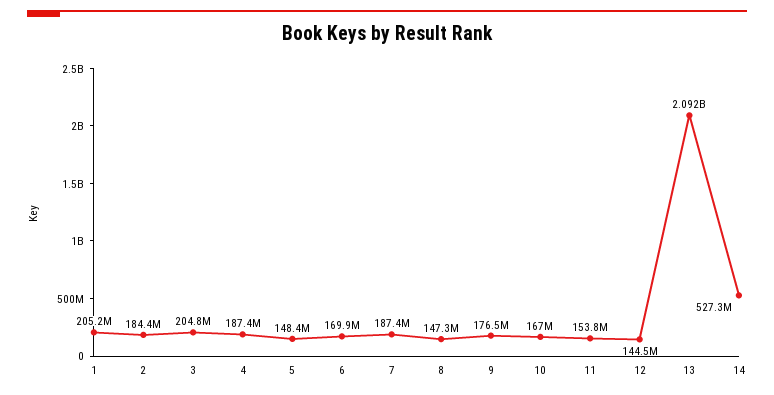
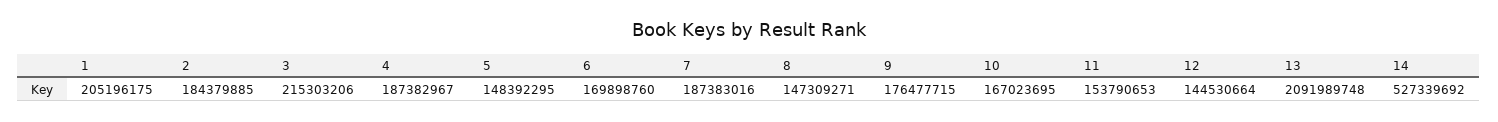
3: 204800000 -> 215303206

